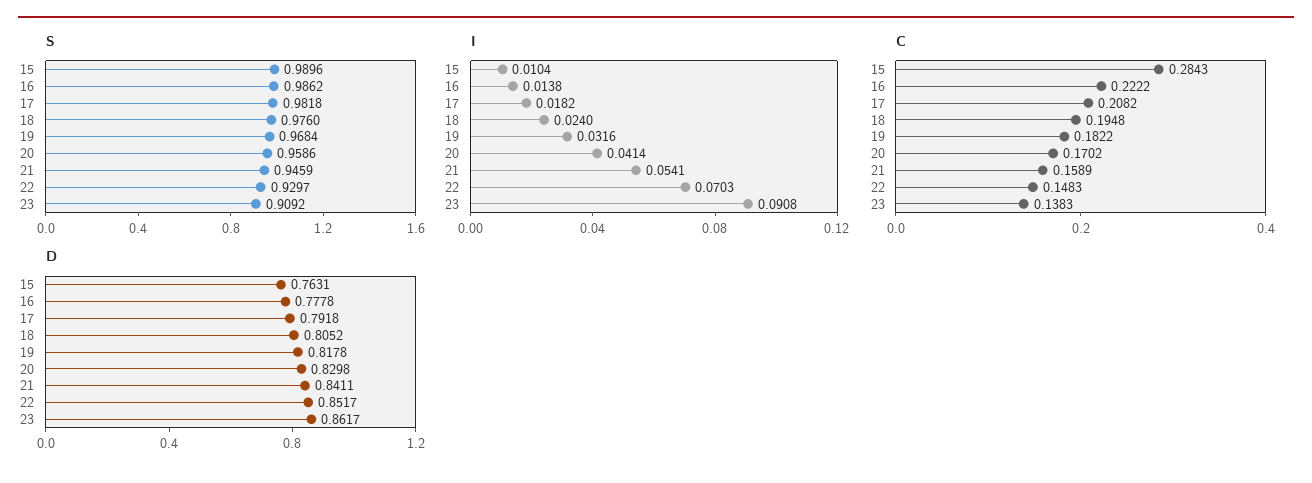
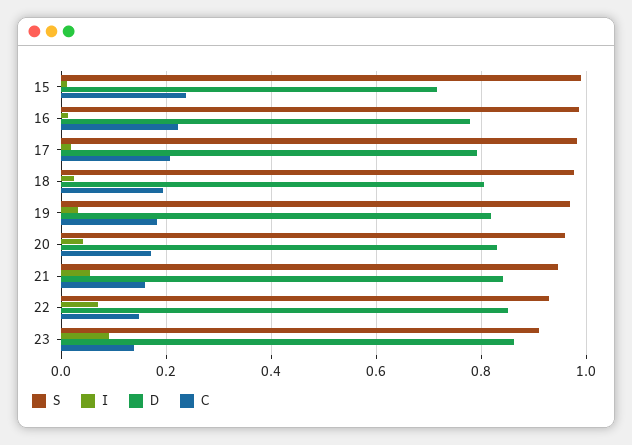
C, 15: 0.2843 -> 0.24
D, 15: 0.7631 -> 0.72

